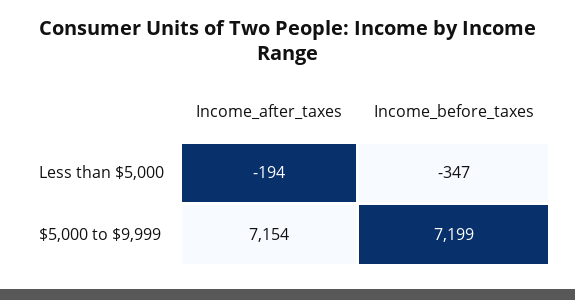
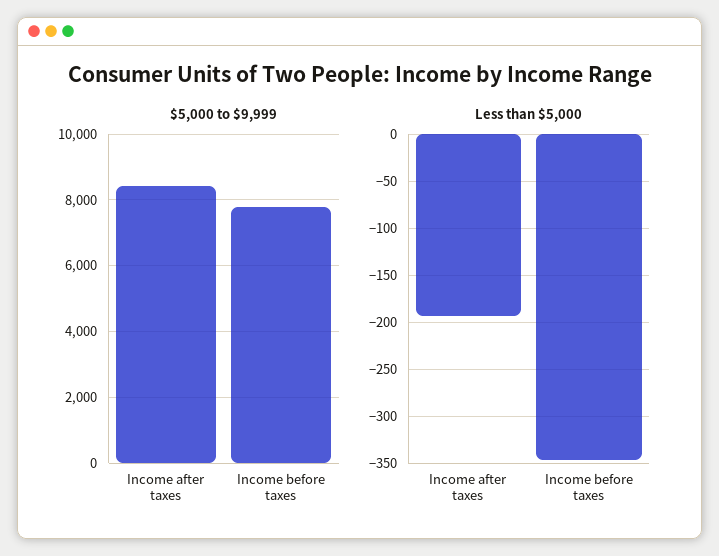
$5,000 to $9,999, Income_after_taxes: 7154 -> 8400
$5,000 to $9,999, Income_before_taxes: 7199 -> 7800

